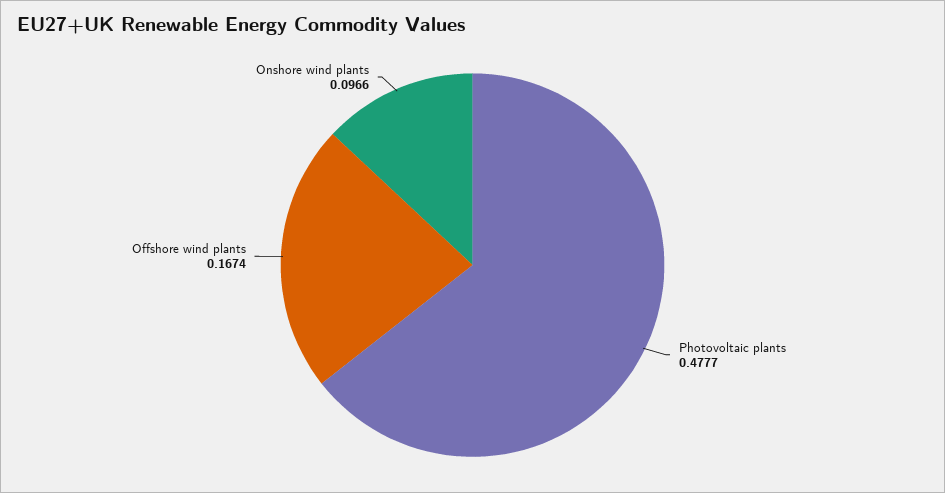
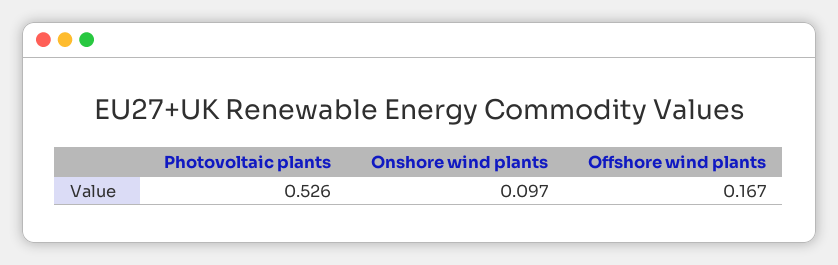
Photovoltaic plants: 0.4777 -> 0.526

